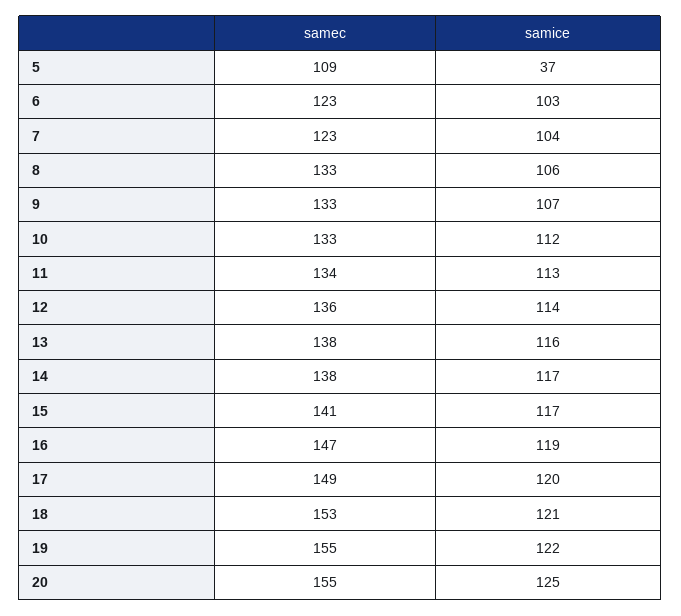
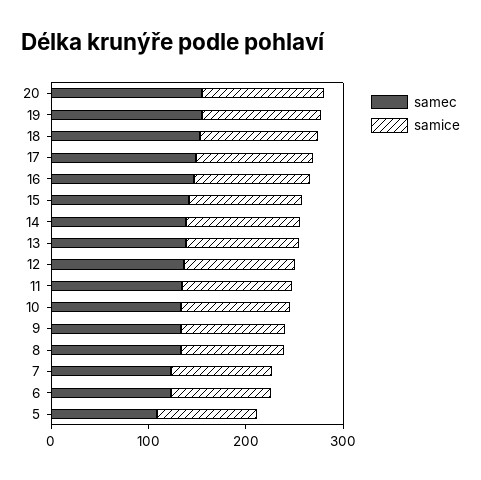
samice, 5: 37 -> 100

